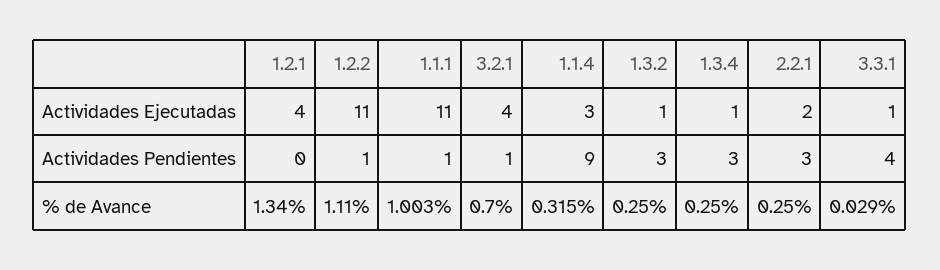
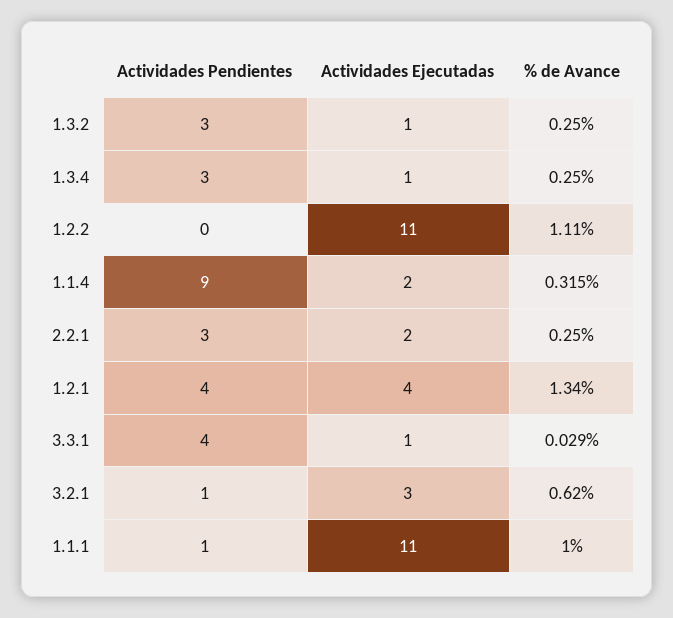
3.2.1, Actividades Ejecutadas: 4 -> 3
1.1.4, Actividades Ejecutadas: 3 -> 2
1.2.1, Actividades Pendientes: 0 -> 4
1.2.2, Actividades Pendientes: 1 -> 0
1.1.1, % de Avance: 1.003 -> 1
3.2.1, % de Avance: 0.7 -> 0.62

